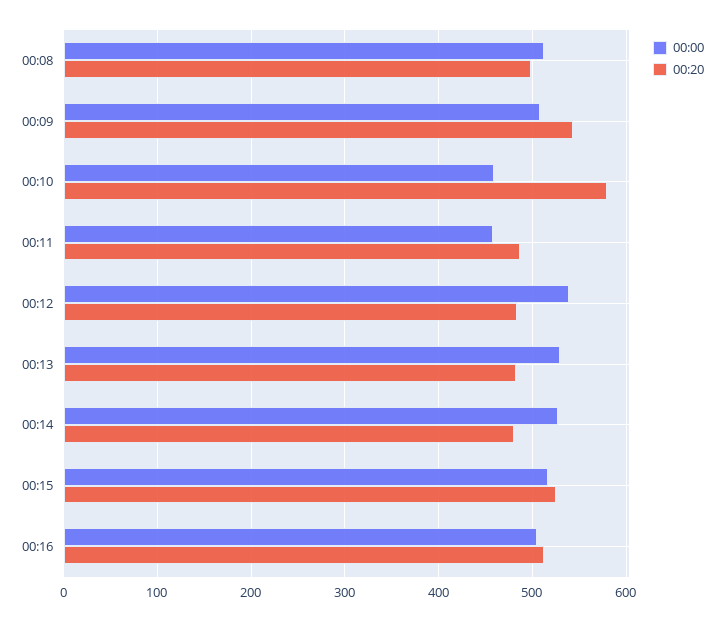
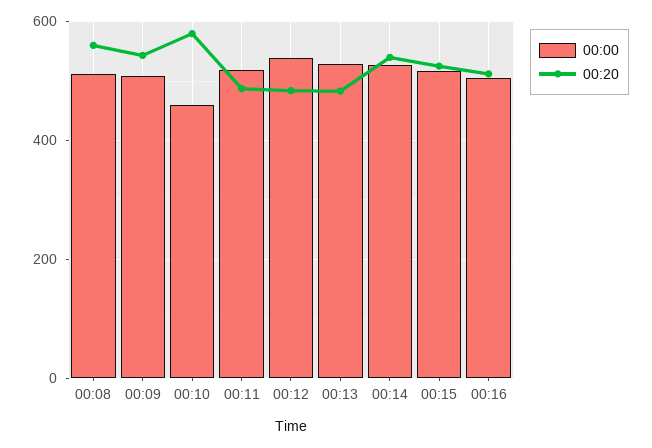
00:20, 00:08: 500 -> 560
00:00, 00:11: 460 -> 520
00:20, 00:14: 480 -> 540

